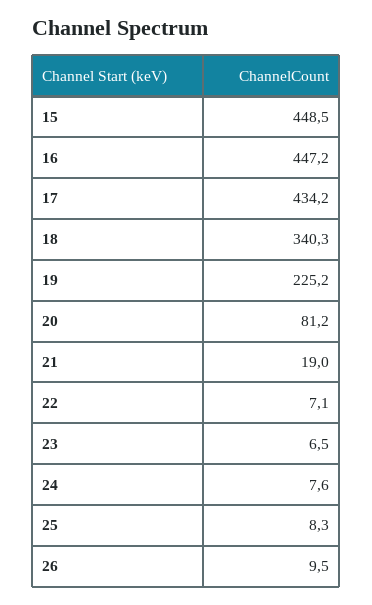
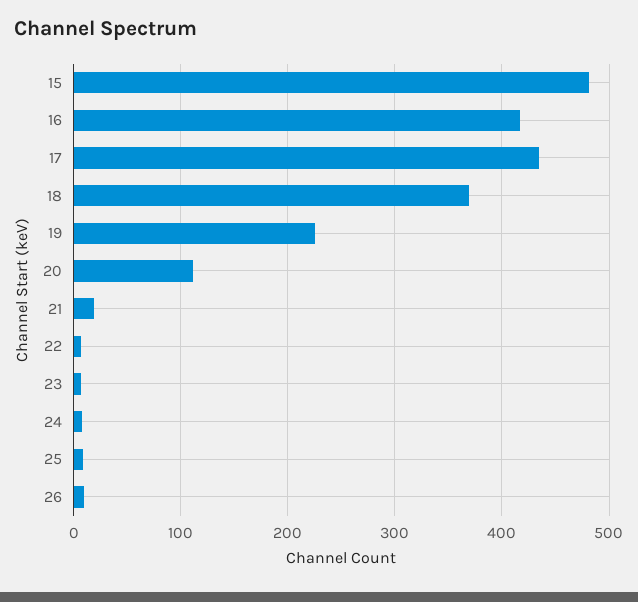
15: 448.5 -> 480
16: 447.2 -> 420
18: 340.3 -> 370
20: 81.2 -> 110

